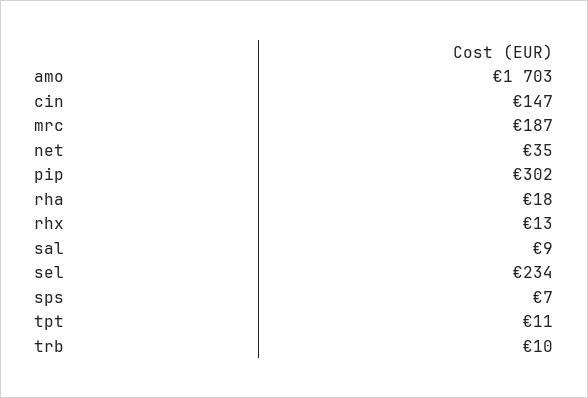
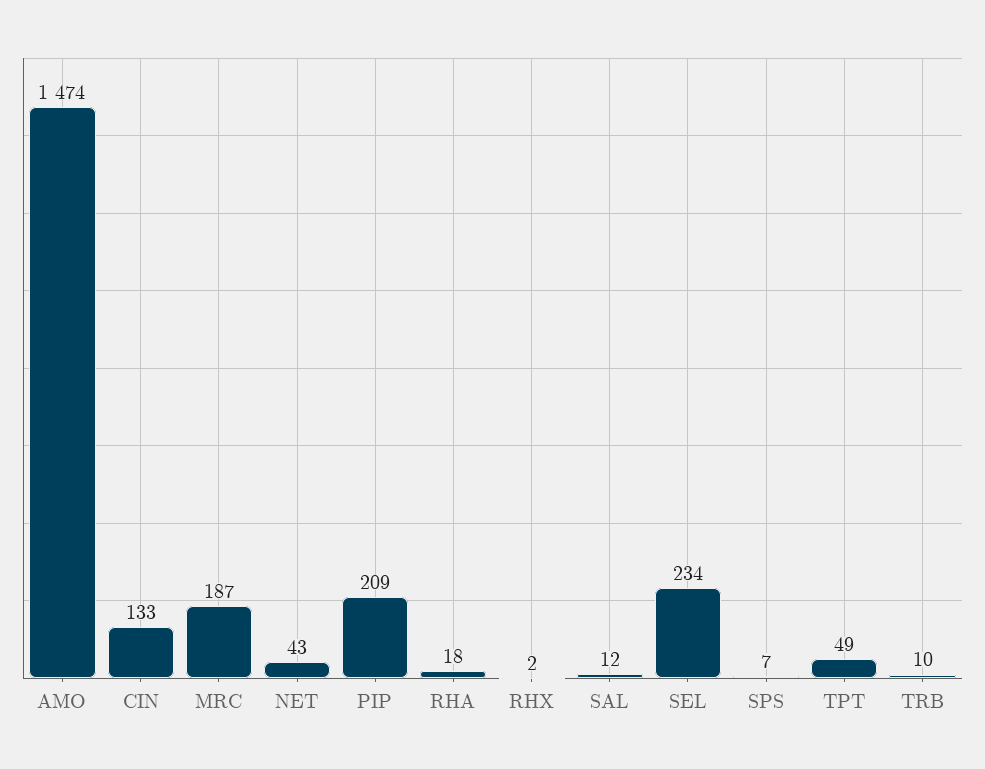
amo: 1703 -> 1474
cin: 147 -> 133
net: 35 -> 43
pip: 302 -> 209
rhx: 13 -> 2
sal: 9 -> 12
tpt: 11 -> 49

